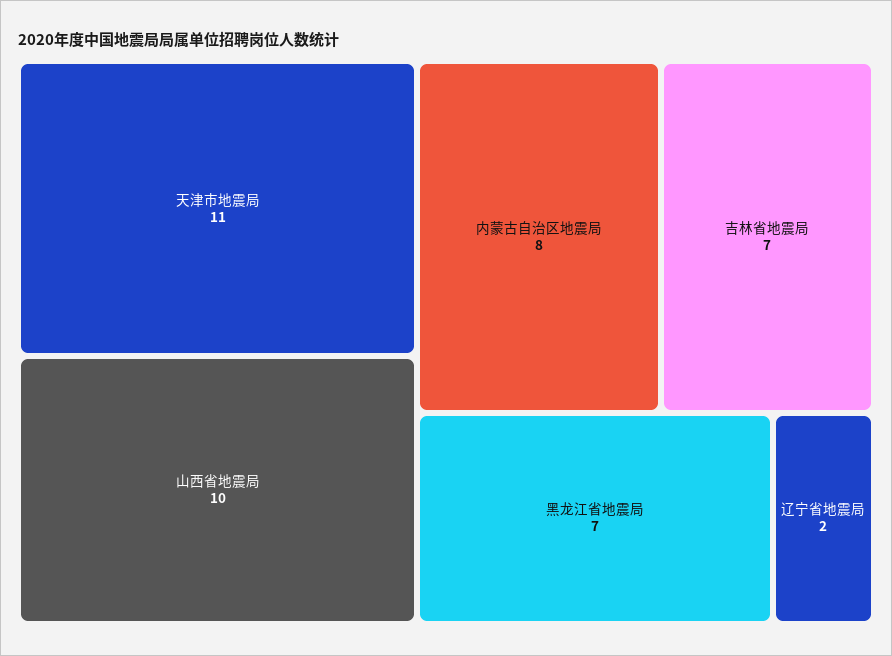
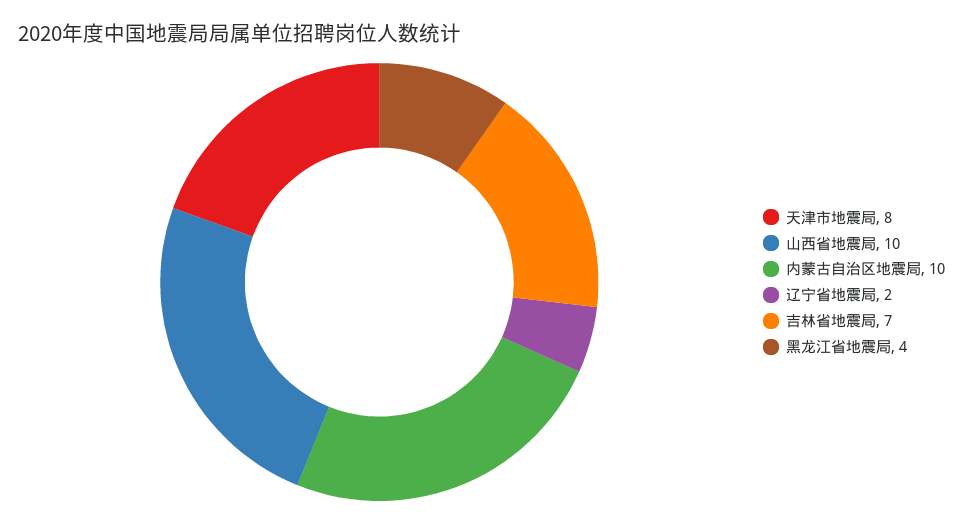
天津市地震局: 11 -> 8
内蒙古自治区地震局: 8 -> 10
黑龙江省地震局: 7 -> 4

